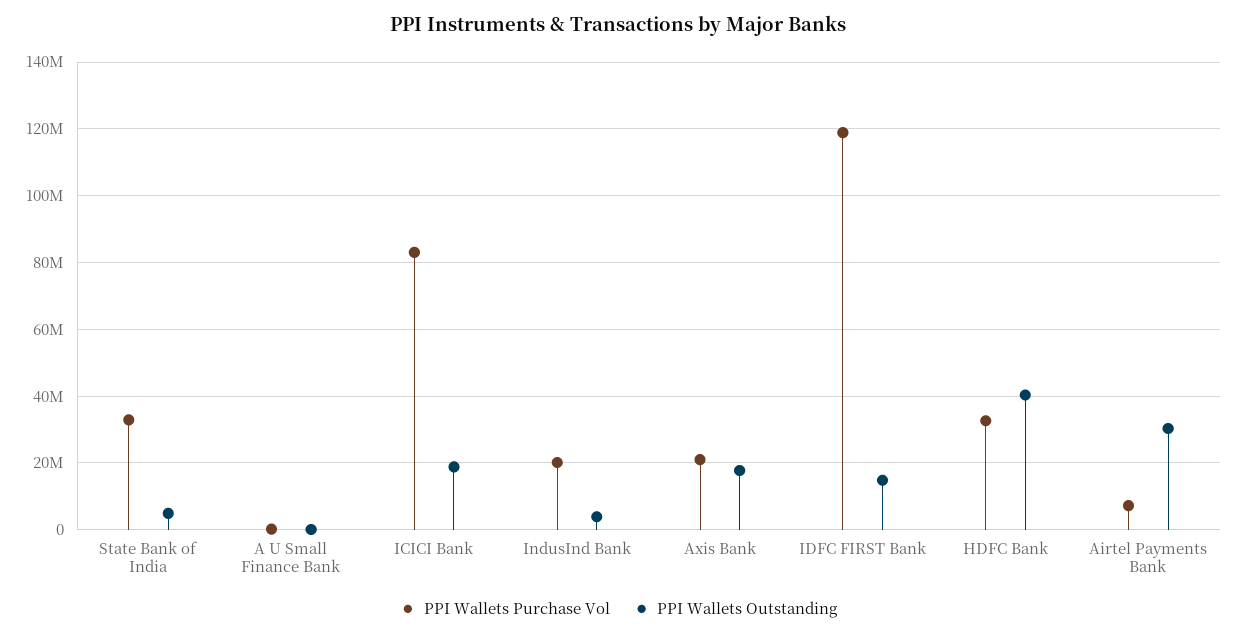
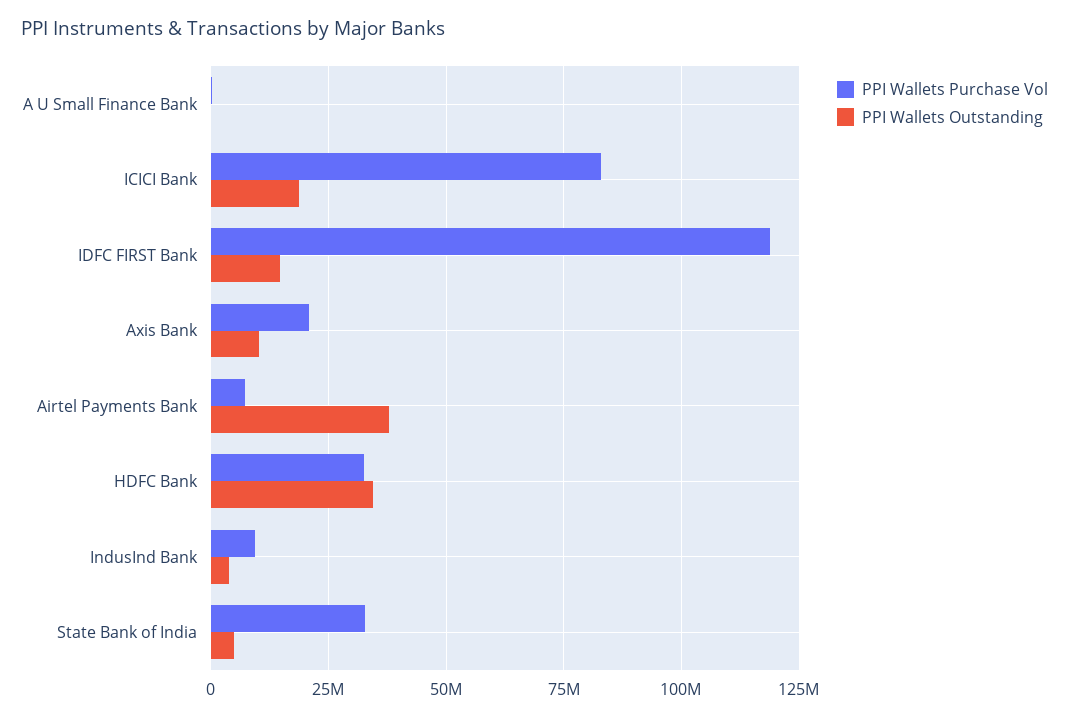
PPI Wallets Purchase Vol, IndusInd Bank: 20000000 -> 10000000
PPI Wallets Outstanding, Axis Bank: 18000000 -> 10000000
PPI Wallets Outstanding, HDFC Bank: 40000000 -> 35000000
PPI Wallets Outstanding, Airtel Payments Bank: 30000000 -> 37500000

